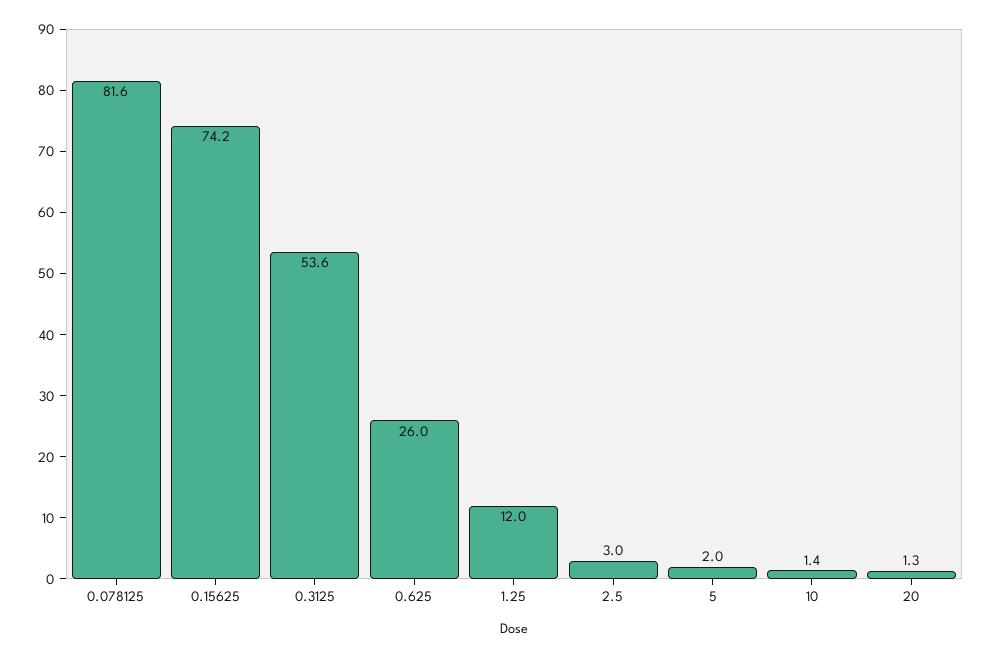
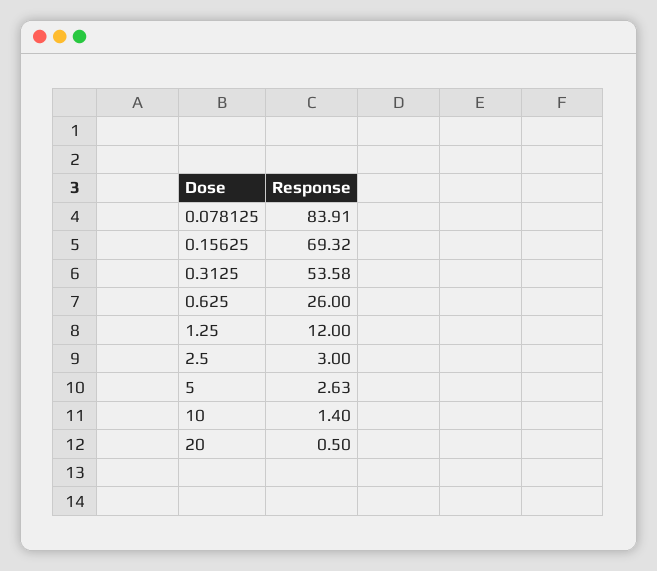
0.078125: 81.6 -> 83.91
0.15625: 74.2 -> 69.32
5: 2 -> 2.63
20: 1.3 -> 0.5

